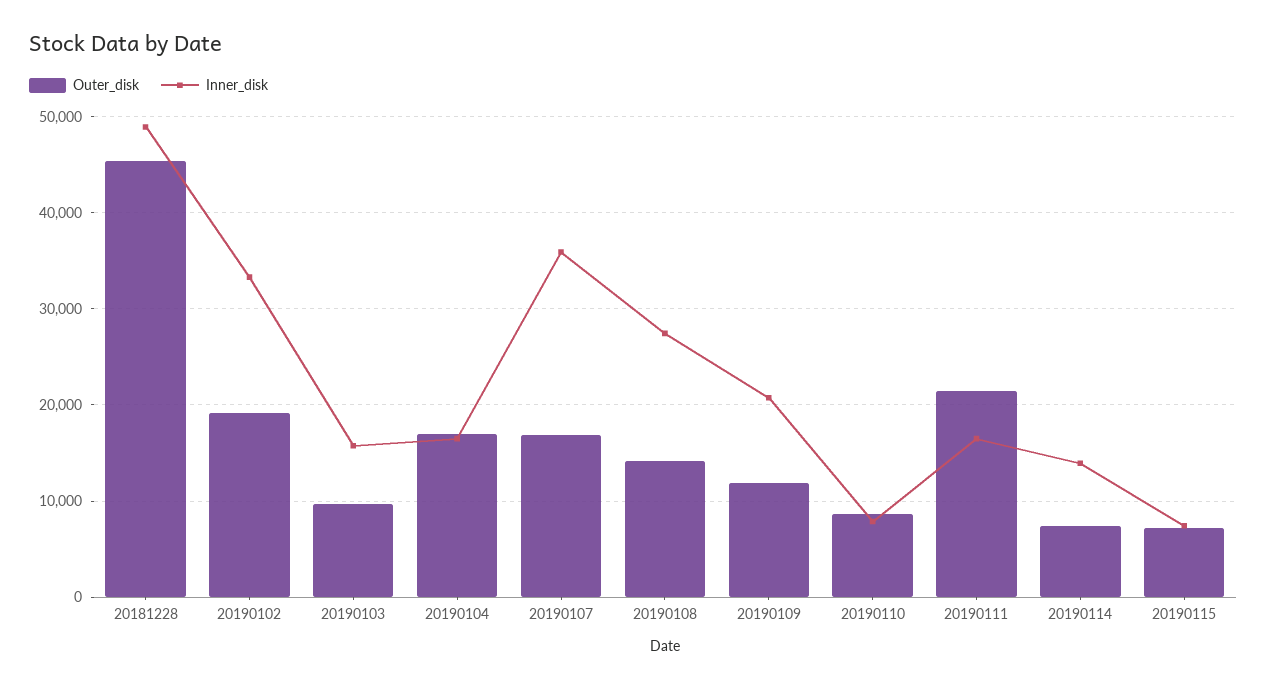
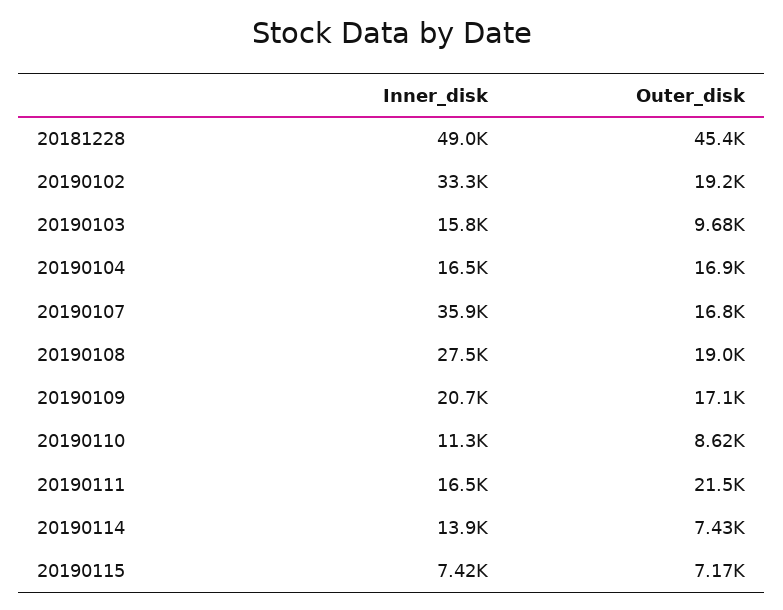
Outer_disk, 20190108: 14000 -> 19000
Outer_disk, 20190109: 12000 -> 17100
Inner_disk, 20190110: 8000 -> 11300

